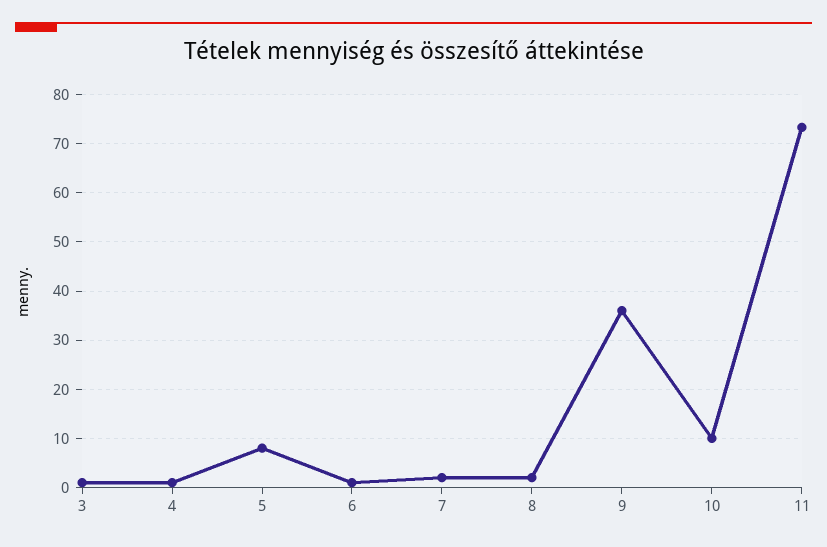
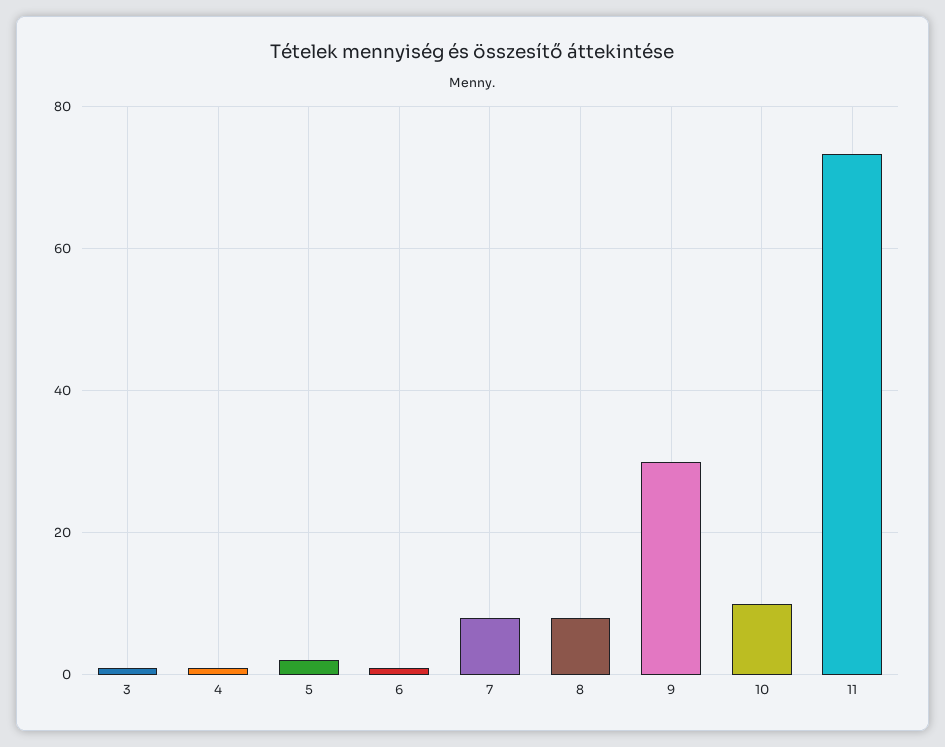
5: 8 -> 2
7: 2 -> 8
8: 2 -> 8
9: 36 -> 30

